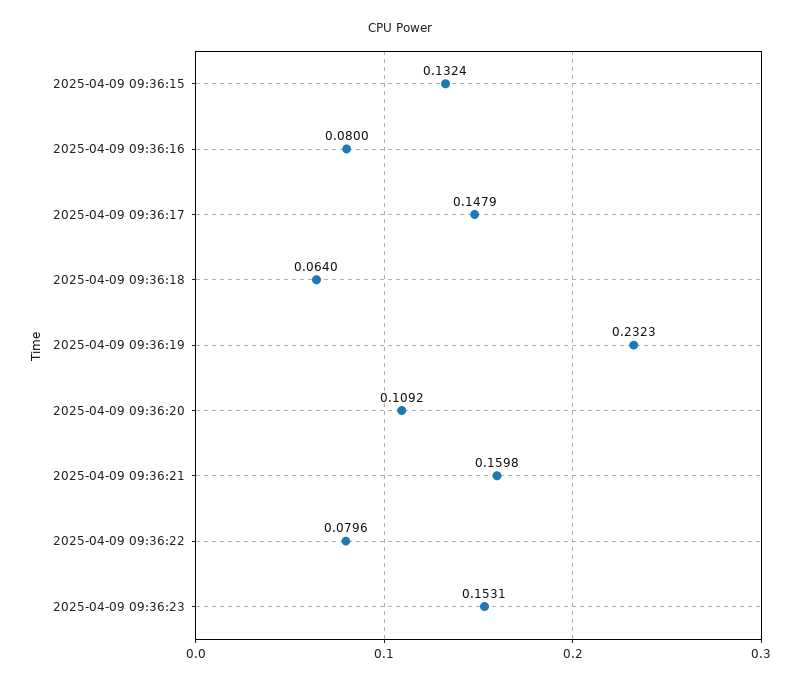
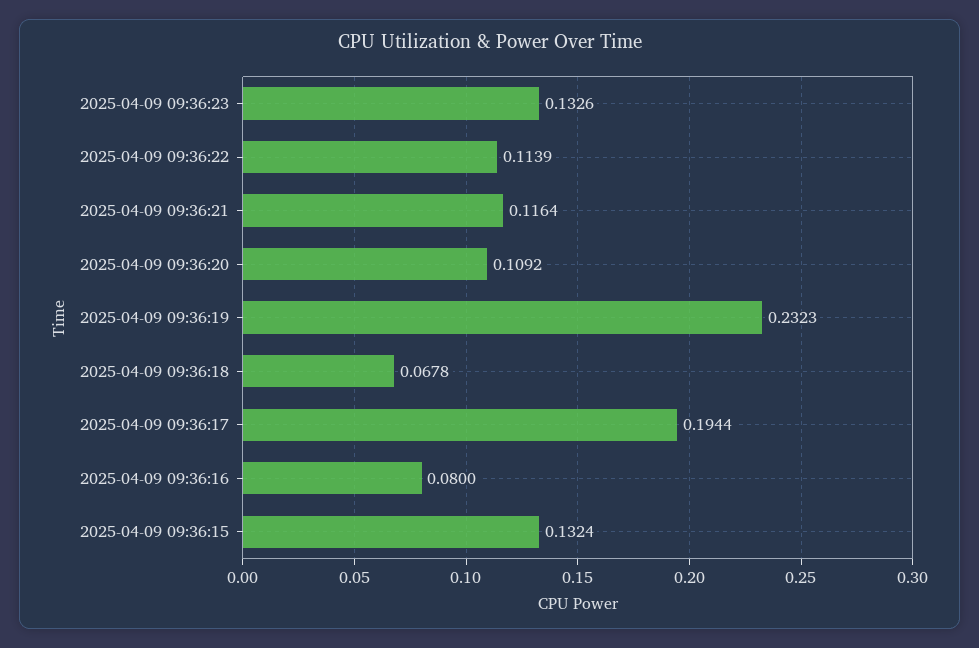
2025-04-09 09:36:17: 0.1479 -> 0.1944
2025-04-09 09:36:18: 0.064 -> 0.0678
2025-04-09 09:36:21: 0.1598 -> 0.1164
2025-04-09 09:36:22: 0.0796 -> 0.1139
2025-04-09 09:36:23: 0.1531 -> 0.1326

